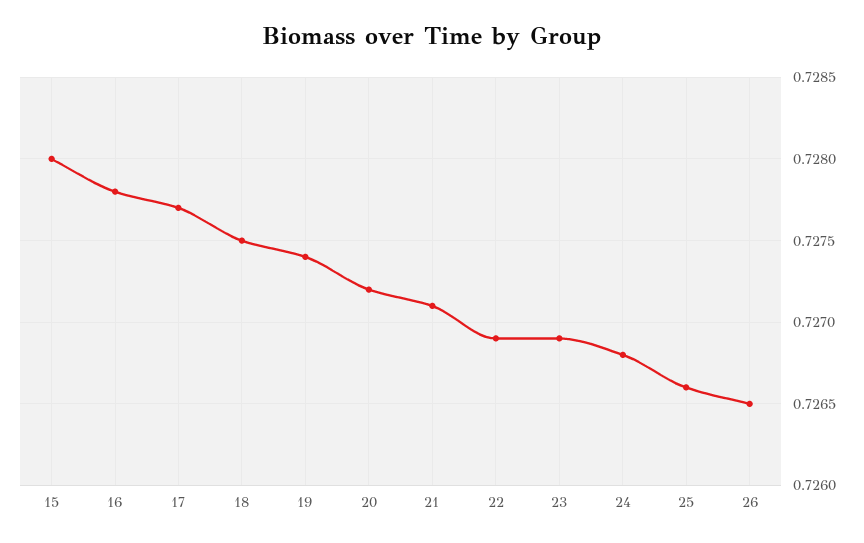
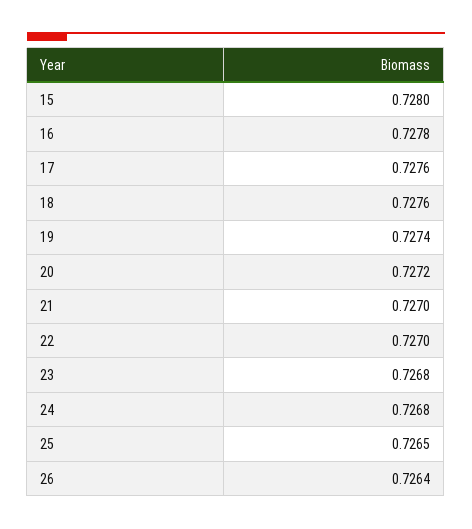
17: 0.7277 -> 0.7276
18: 0.7275 -> 0.7276
21: 0.7271 -> 0.727
22: 0.7269 -> 0.727
23: 0.7269 -> 0.7268
25: 0.7266 -> 0.7265
26: 0.7265 -> 0.7264

